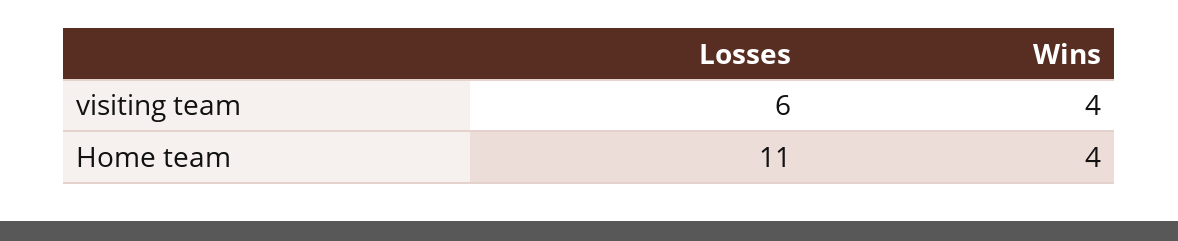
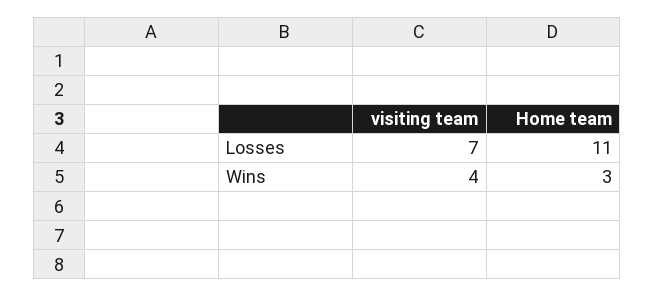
Losses, visiting team: 6 -> 7
Wins, Home team: 4 -> 3

